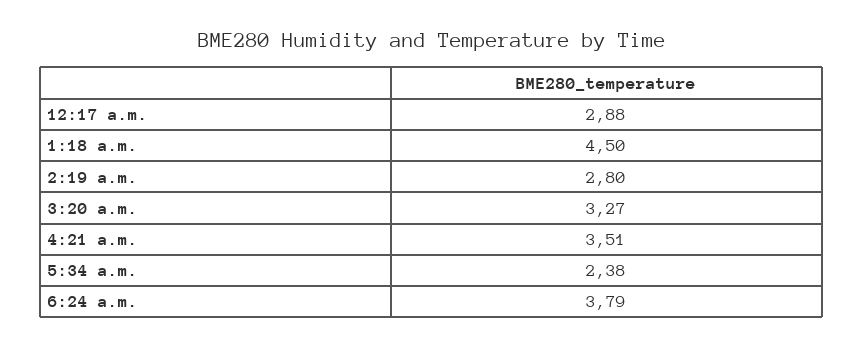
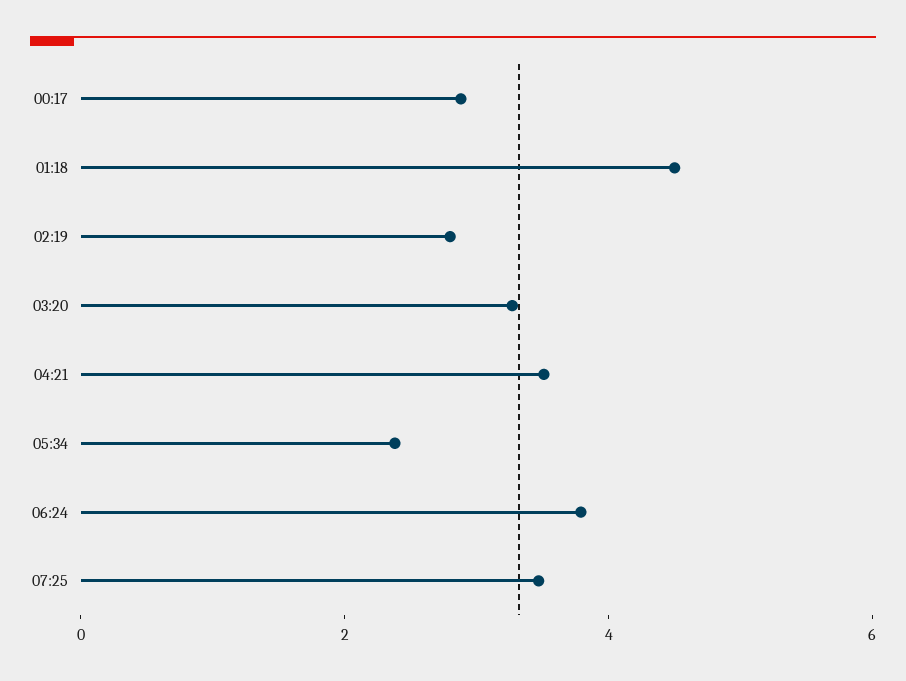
07:25: none -> 3.5

